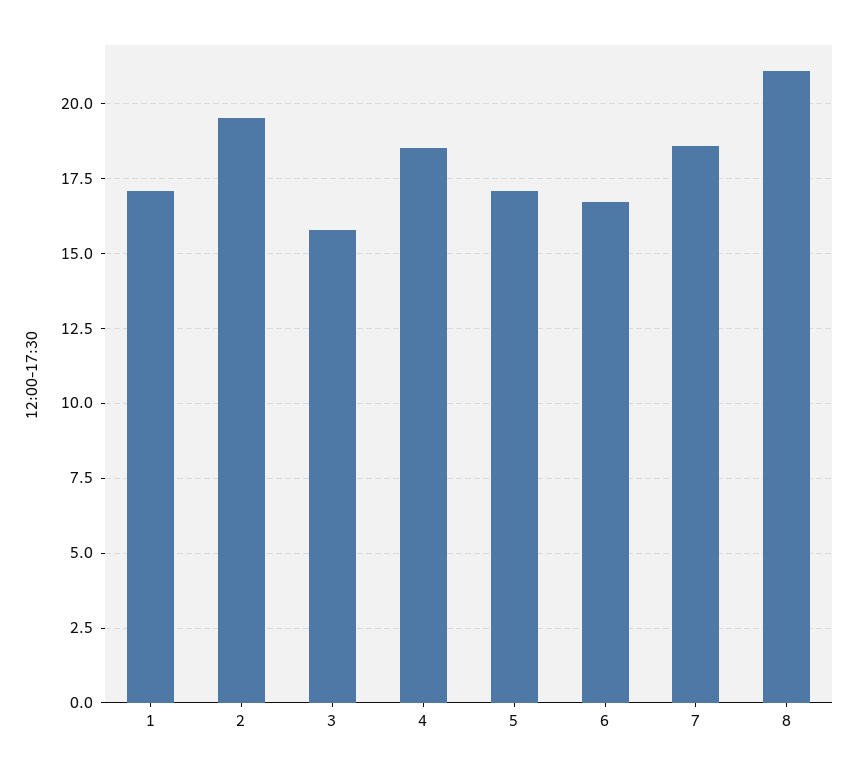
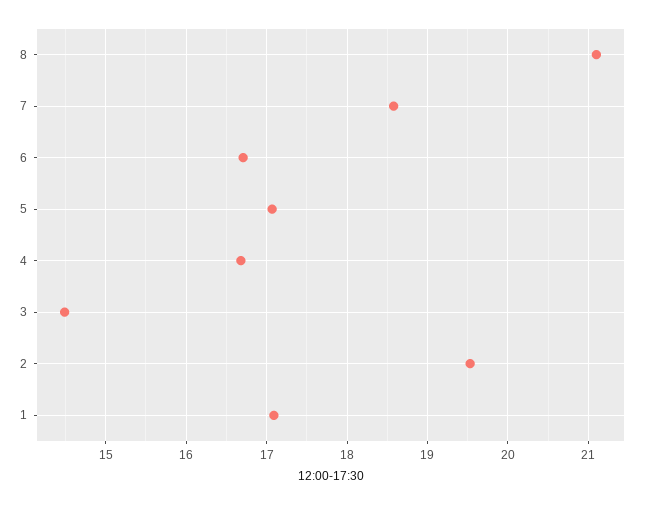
3: 15.75 -> 14.5
4: 18.5 -> 16.7

